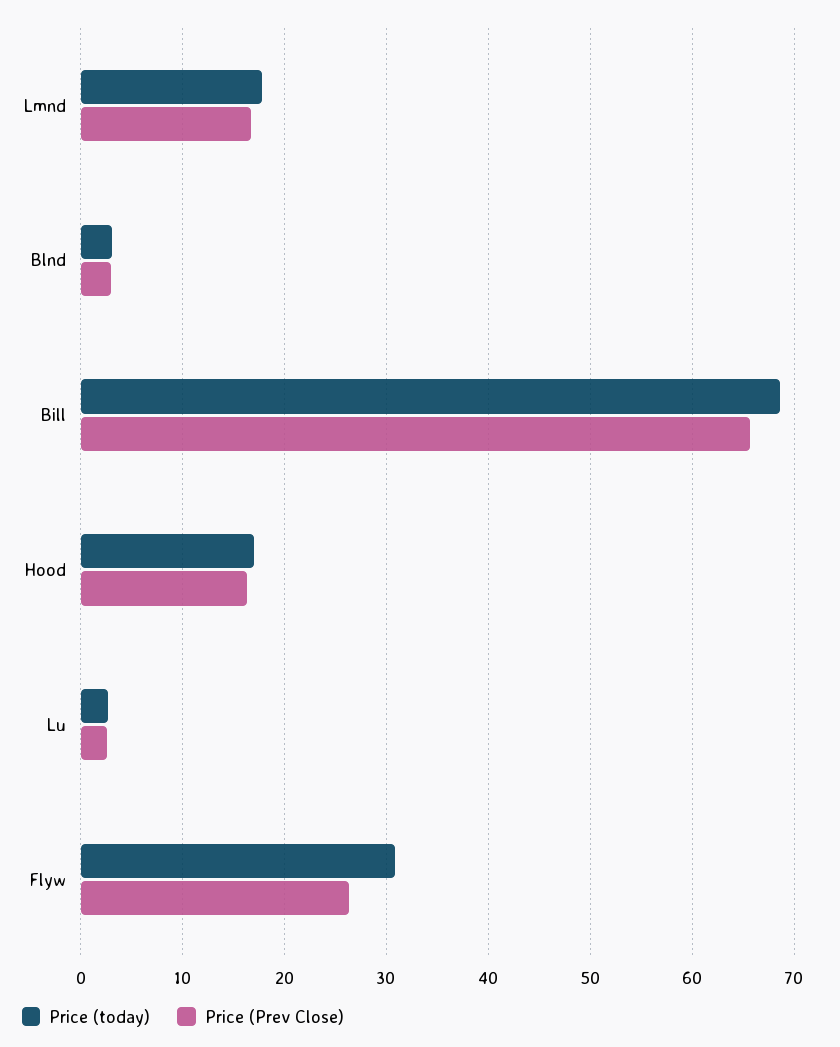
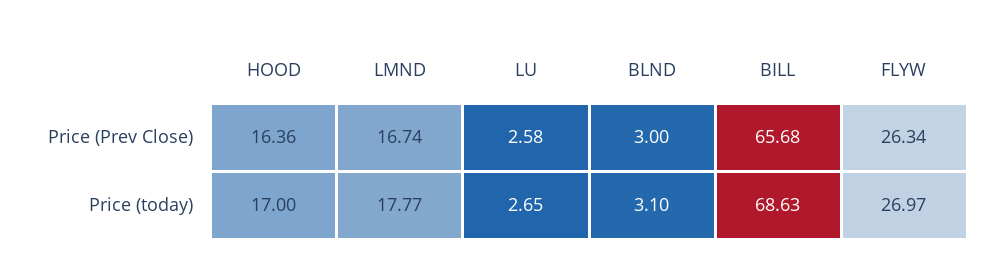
Price (today), Flyw: 31 -> 26.97

